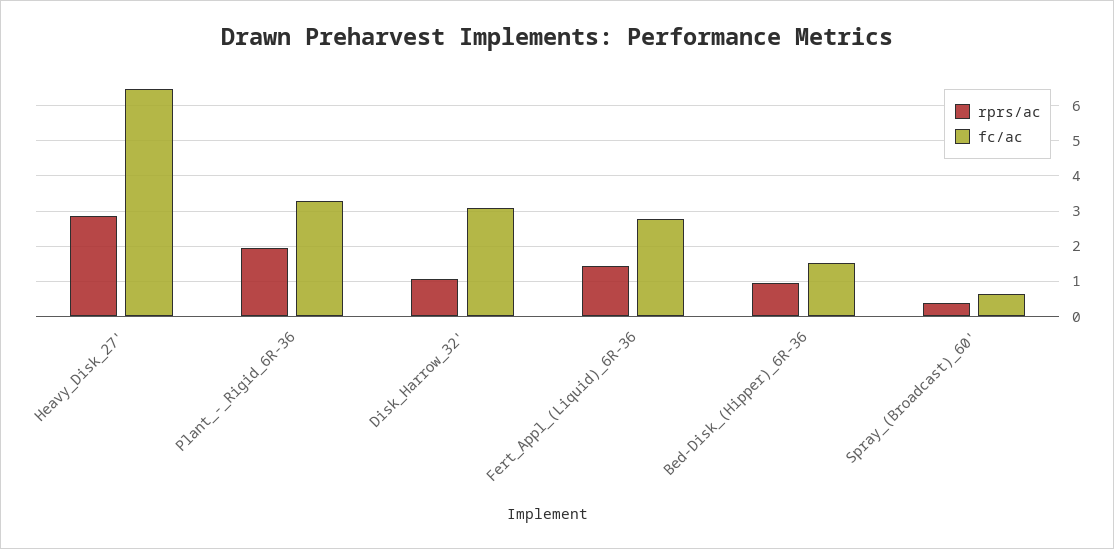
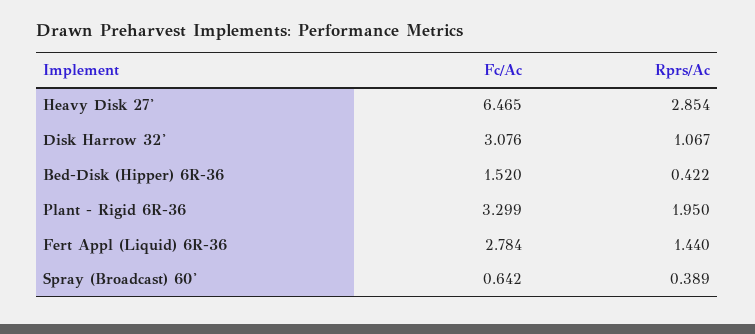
rprs/ac, Bed-Disk_(Hipper)_6R-36: 1 -> 0.422

